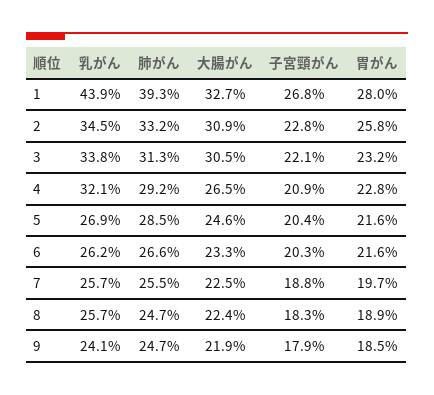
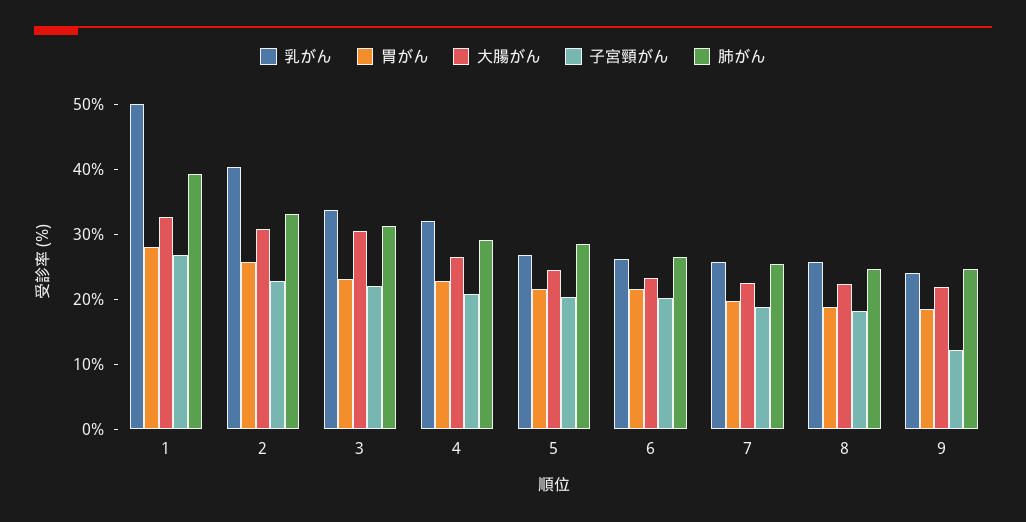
乳がん, 1: 43.9 -> 50
乳がん, 2: 34.5 -> 40
子宮頸がん, 9: 17.9 -> 12

